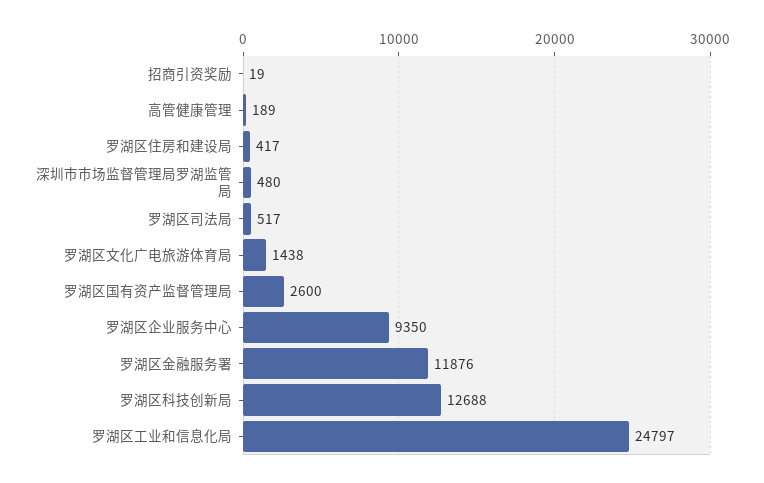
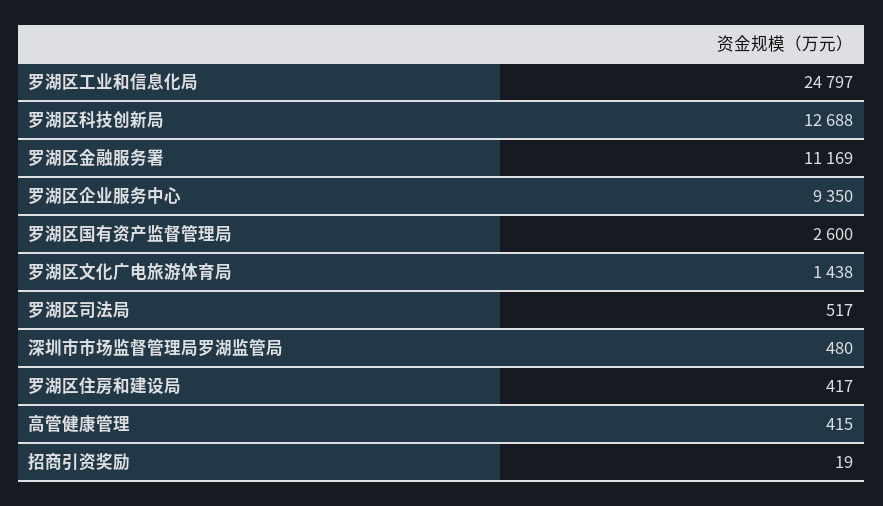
高管健康管理: 189 -> 415
罗湖区金融服务署: 11876 -> 11169

